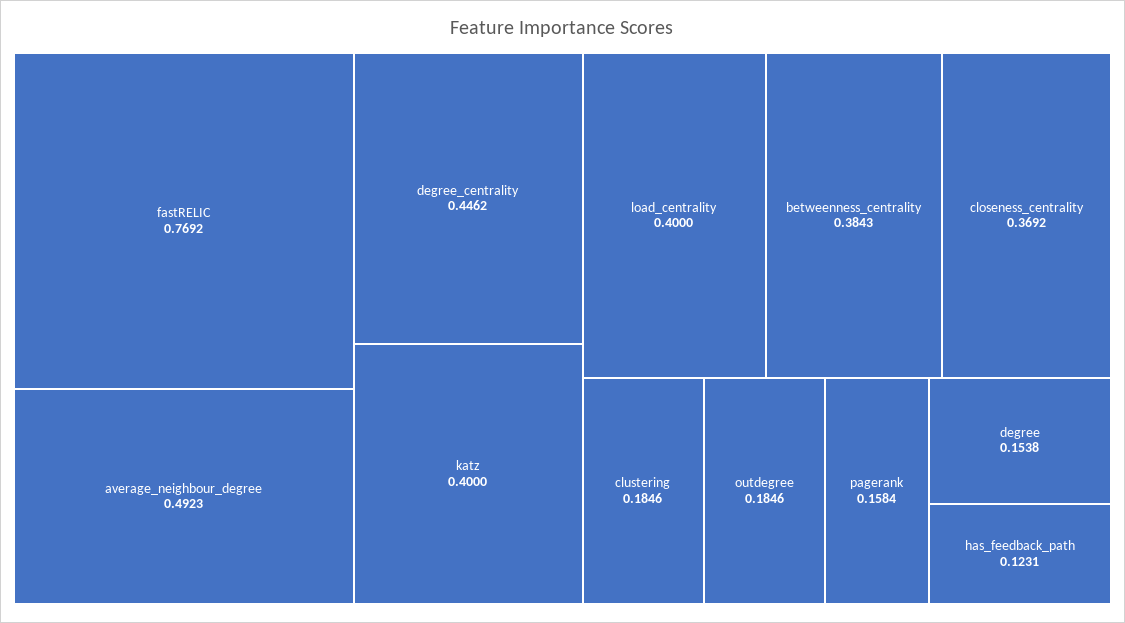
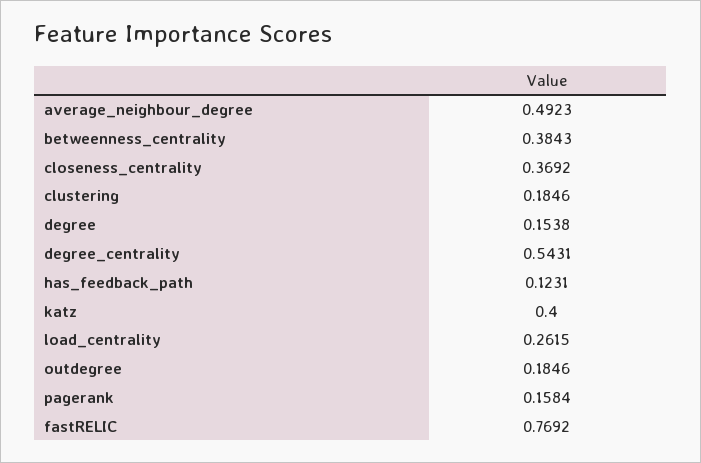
degree_centrality: 0.4462 -> 0.5431
load_centrality: 0.4 -> 0.2615

